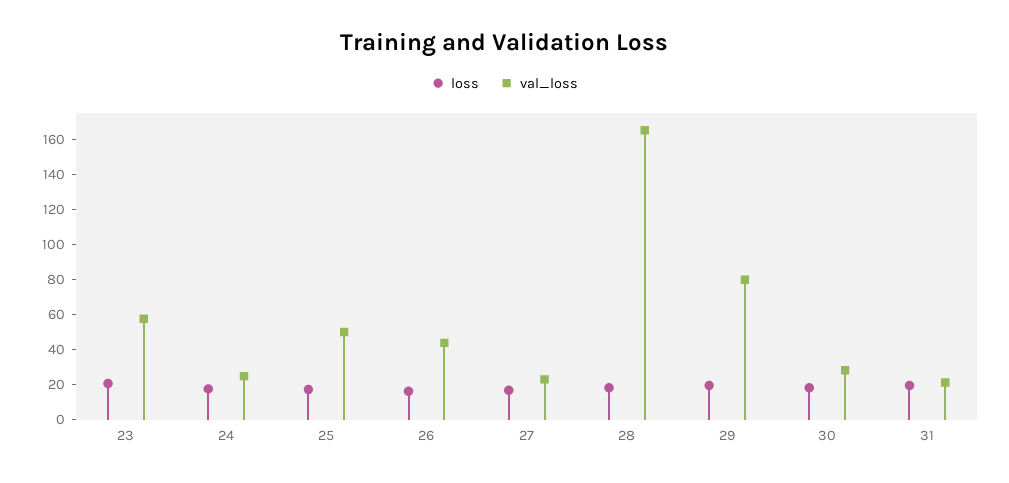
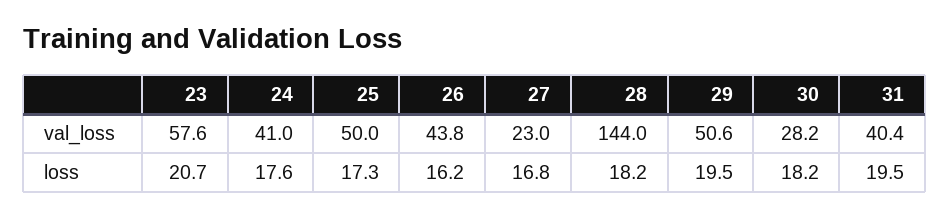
val_loss, 24: 25 -> 41
val_loss, 28: 165 -> 144
val_loss, 29: 80 -> 50.6
val_loss, 31: 20 -> 40.4

